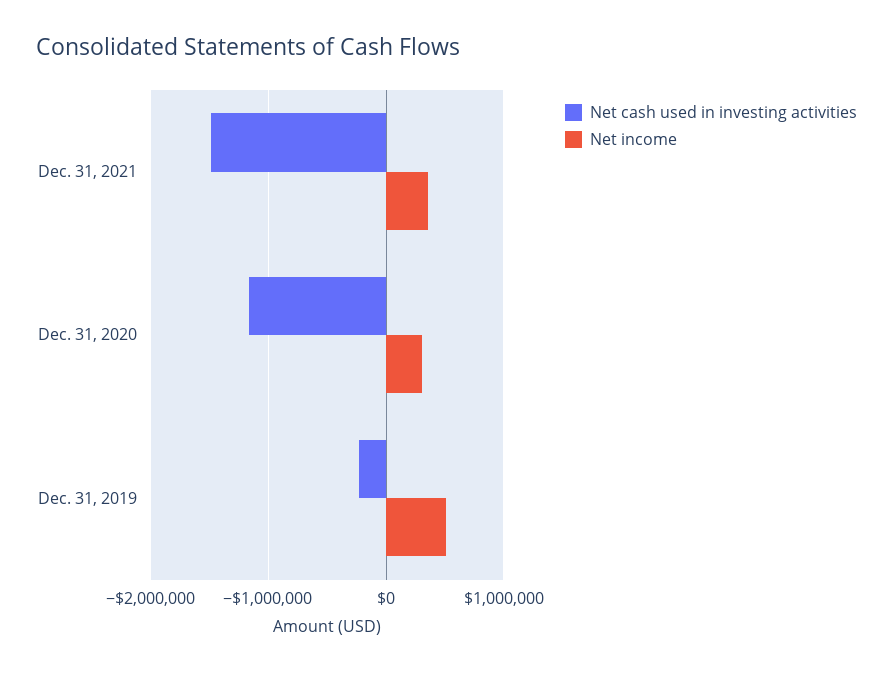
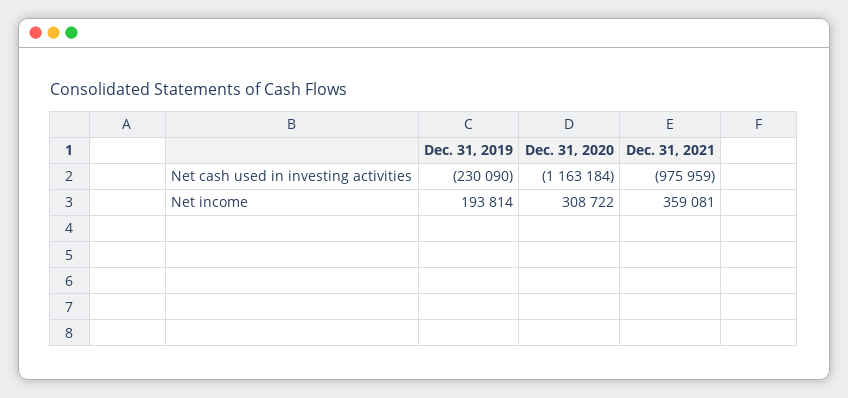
Net cash used in investing activities, Dec. 31, 2021: -1500000 -> -975959
Net income, Dec. 31, 2019: 500000 -> 193814

